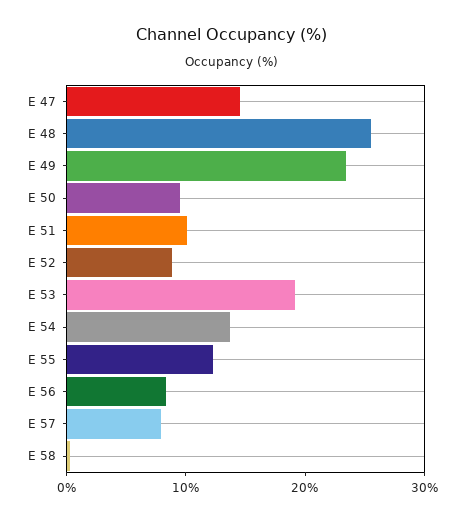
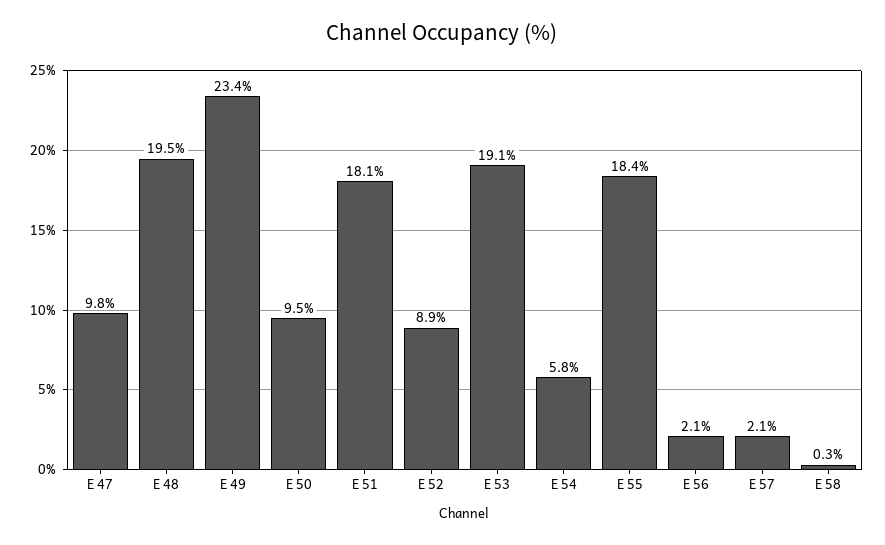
E 47: 14 -> 9.8
E 48: 26 -> 19.5
E 51: 10 -> 18.1
E 54: 14 -> 5.8
E 55: 12 -> 18.4
E 56: 8 -> 2.1
E 57: 8 -> 2.1

